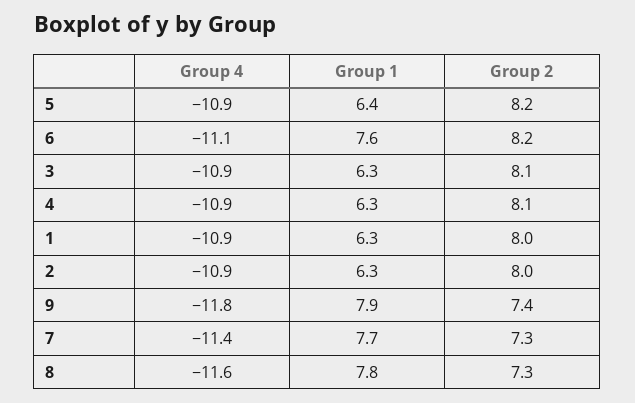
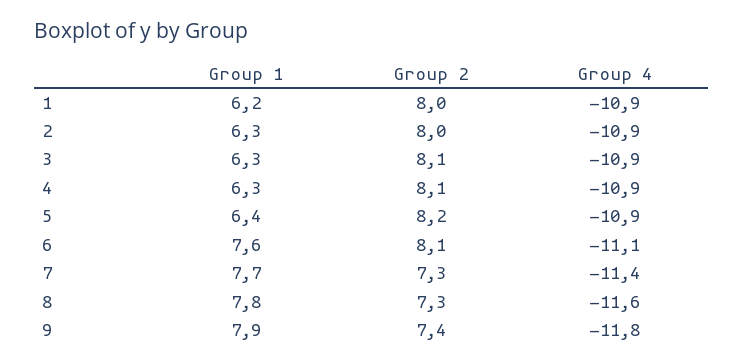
Group 2, 6: 8.2 -> 8.1
Group 1, 1: 6.3 -> 6.2

